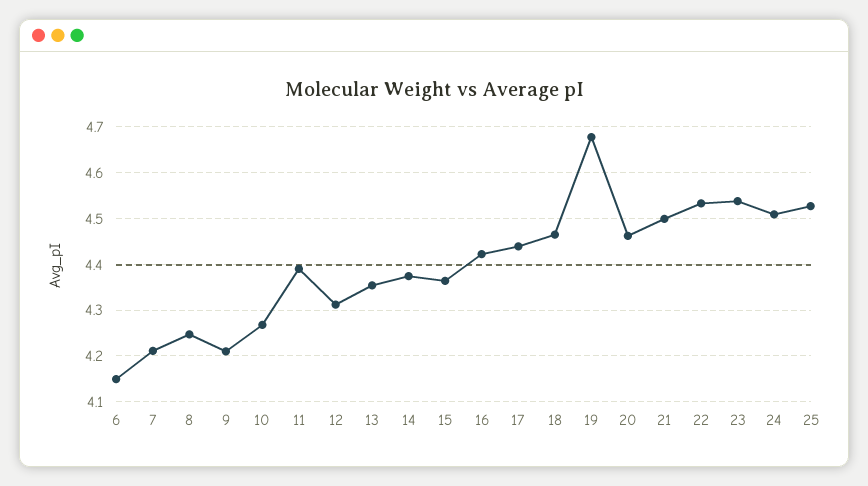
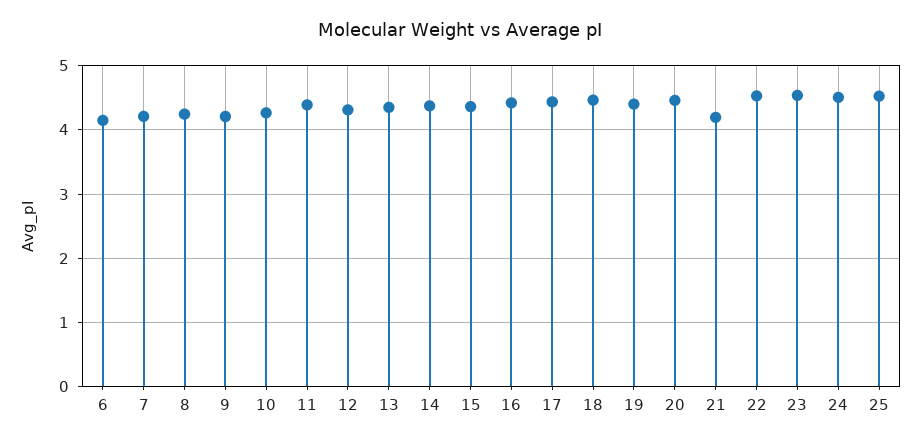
19: 4.68 -> 4.4
21: 4.5 -> 4.2

